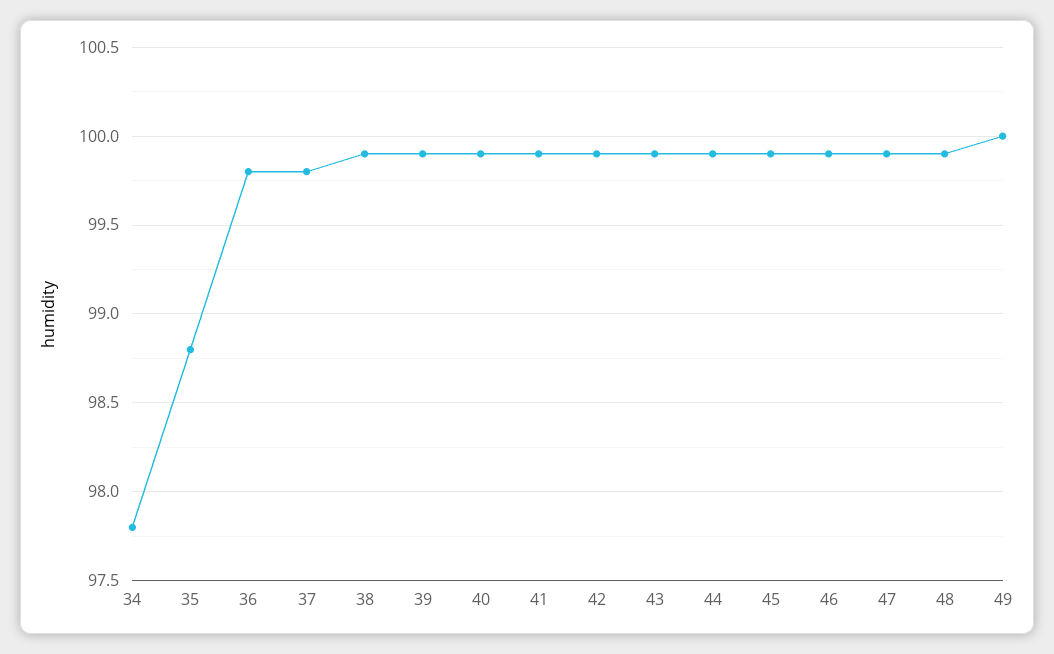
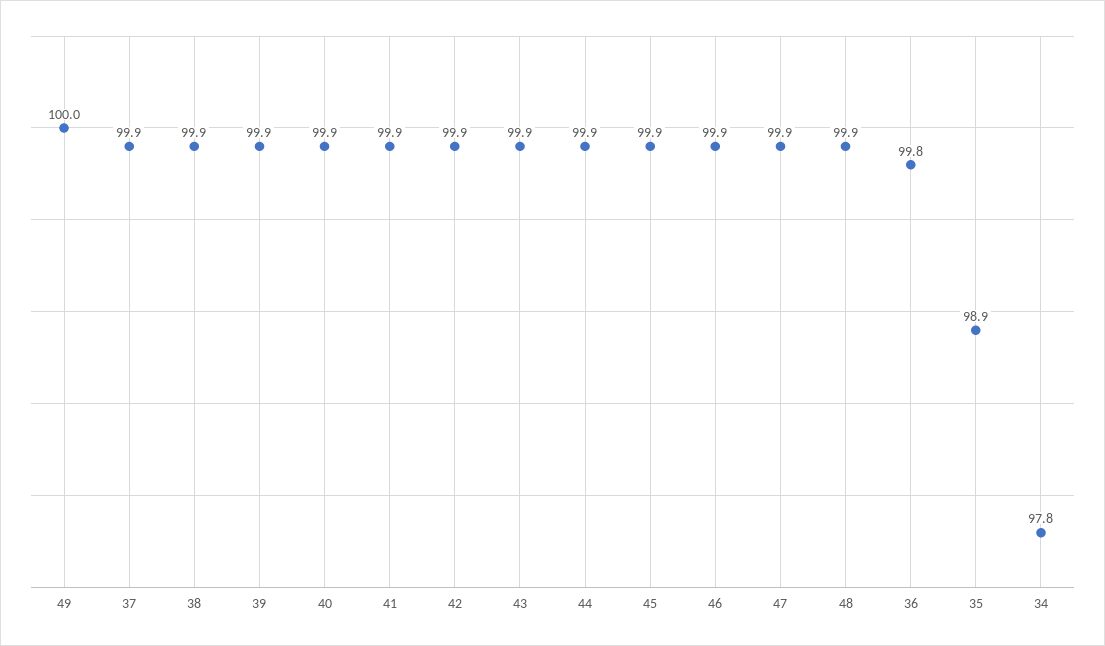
35: 98.8 -> 98.9
37: 99.8 -> 99.9

